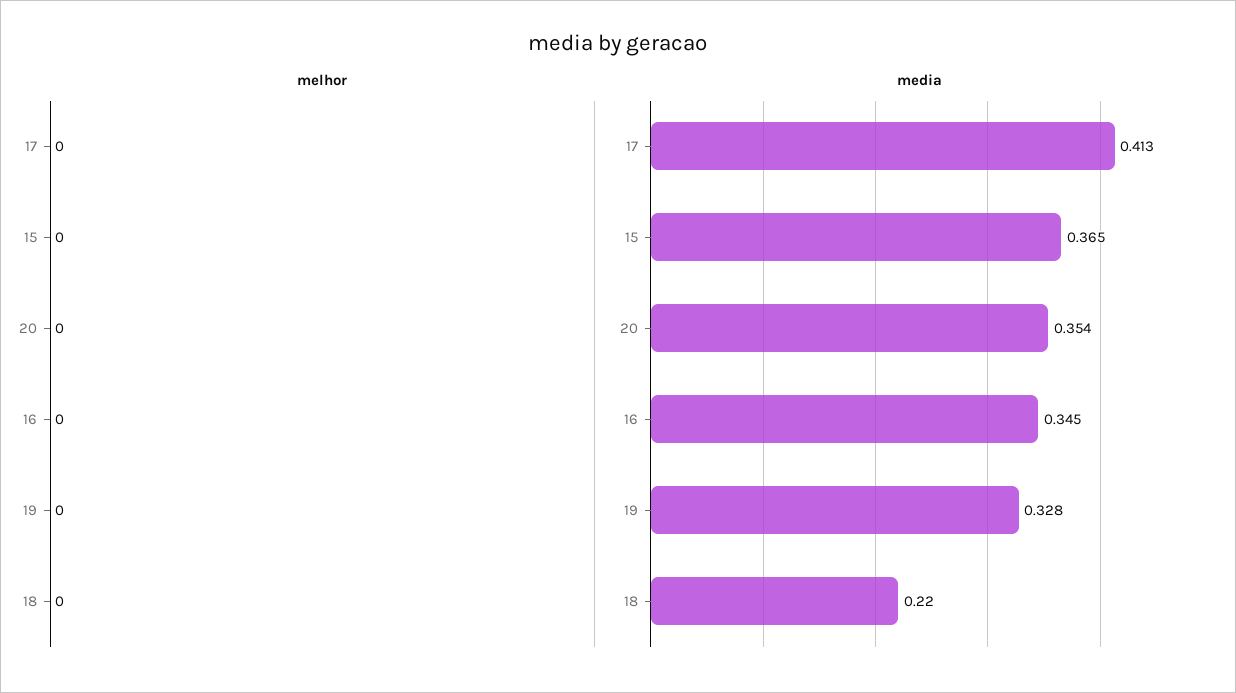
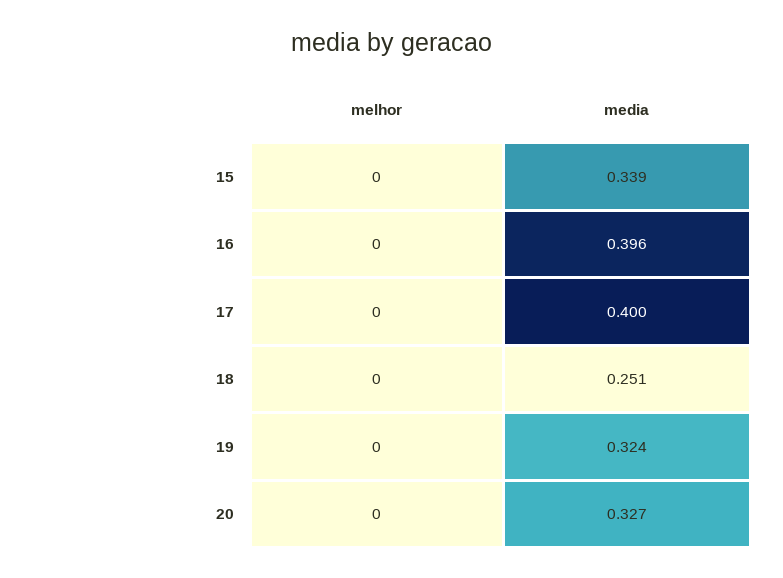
media, 17: 0.413 -> 0.4
media, 15: 0.365 -> 0.339
media, 20: 0.354 -> 0.327
media, 16: 0.345 -> 0.396
media, 19: 0.328 -> 0.324
media, 18: 0.22 -> 0.251

